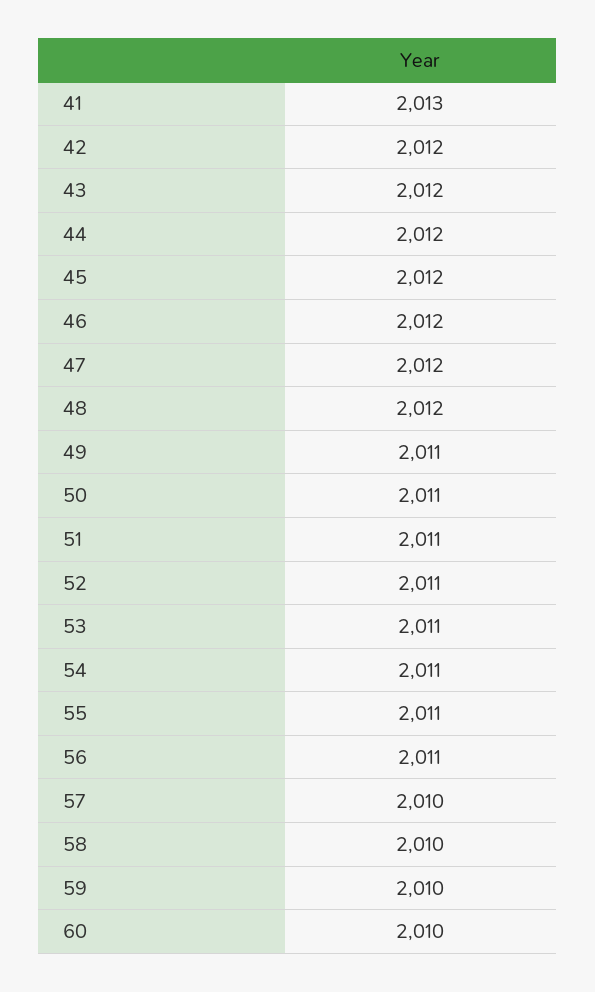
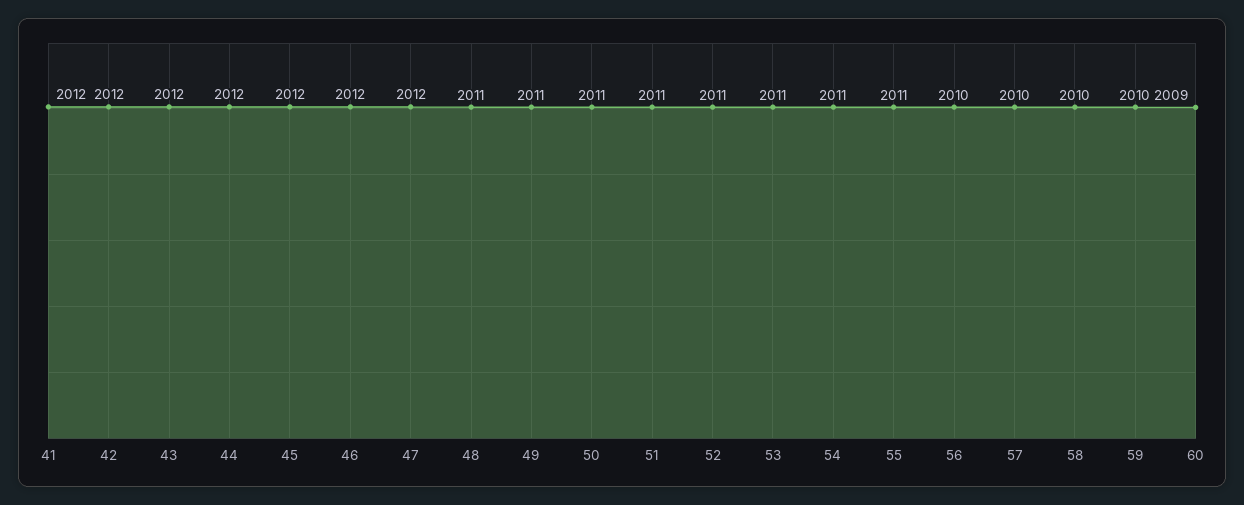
41: 2013 -> 2012
48: 2012 -> 2011
56: 2011 -> 2010
60: 2010 -> 2009

